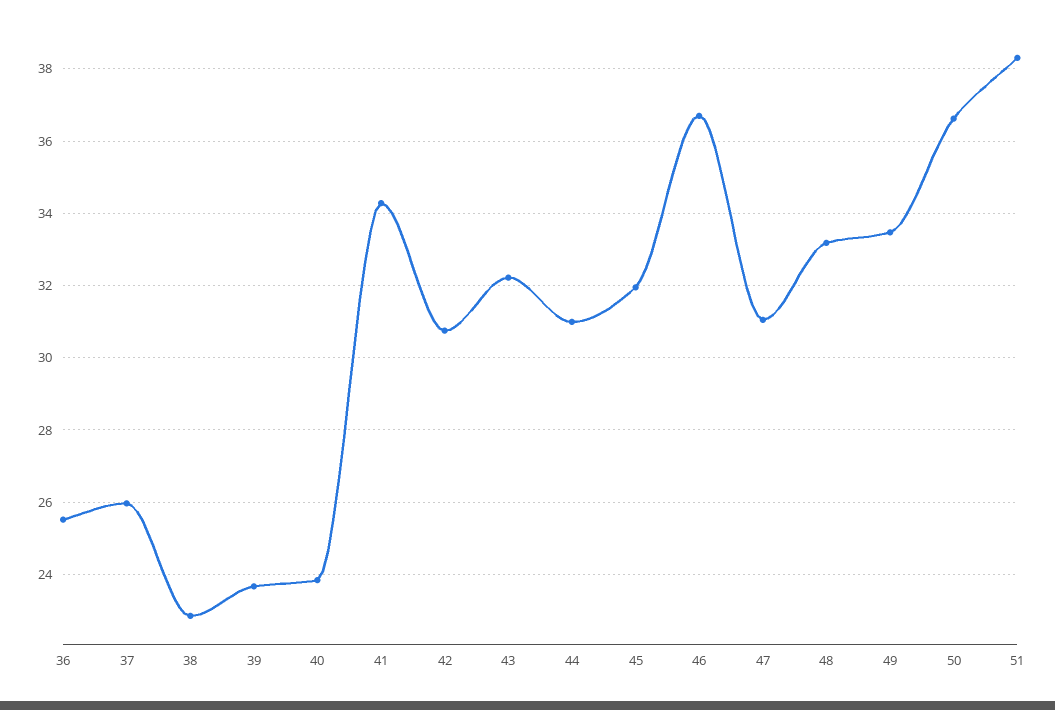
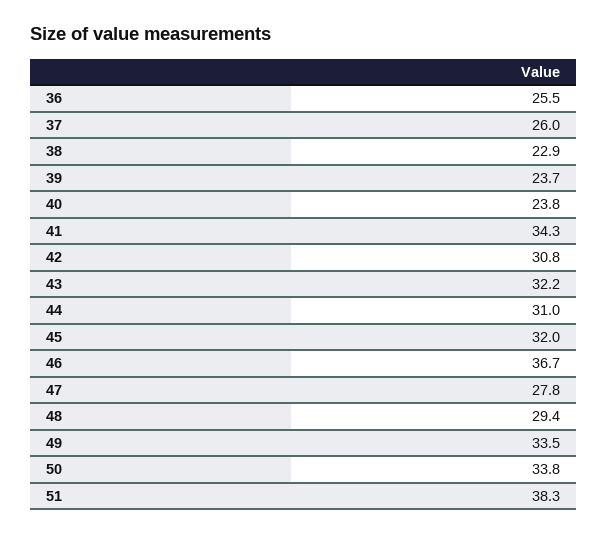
47: 31 -> 27.8
48: 33.2 -> 29.4
50: 36.6 -> 33.8

